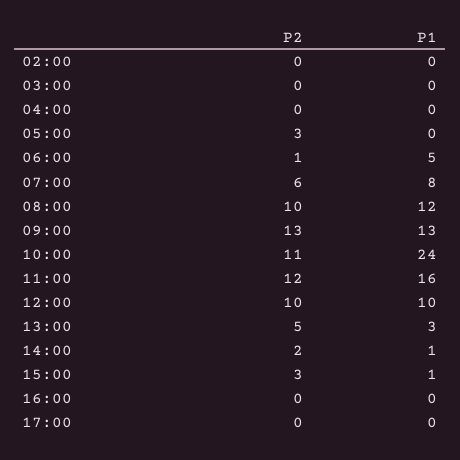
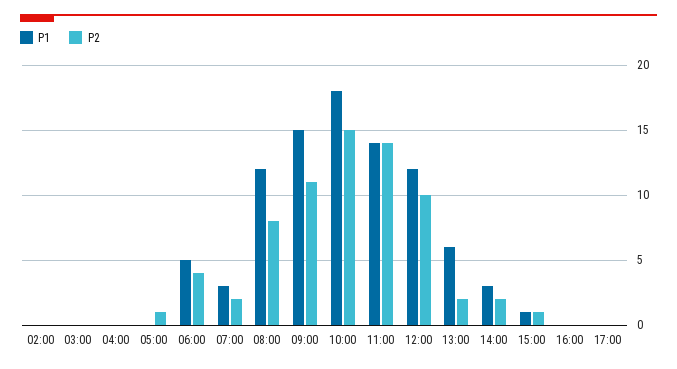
P2, 05:00: 3 -> 1
P2, 06:00: 1 -> 4
P2, 07:00: 6 -> 2
P1, 07:00: 8 -> 3
P2, 08:00: 10 -> 8
P2, 09:00: 13 -> 11
P1, 09:00: 13 -> 15
P2, 10:00: 11 -> 15
P1, 10:00: 24 -> 18
P2, 11:00: 12 -> 14
P1, 11:00: 16 -> 14
P1, 12:00: 10 -> 12
P2, 13:00: 5 -> 2
P1, 13:00: 3 -> 6
P1, 14:00: 1 -> 3
P2, 15:00: 3 -> 1

